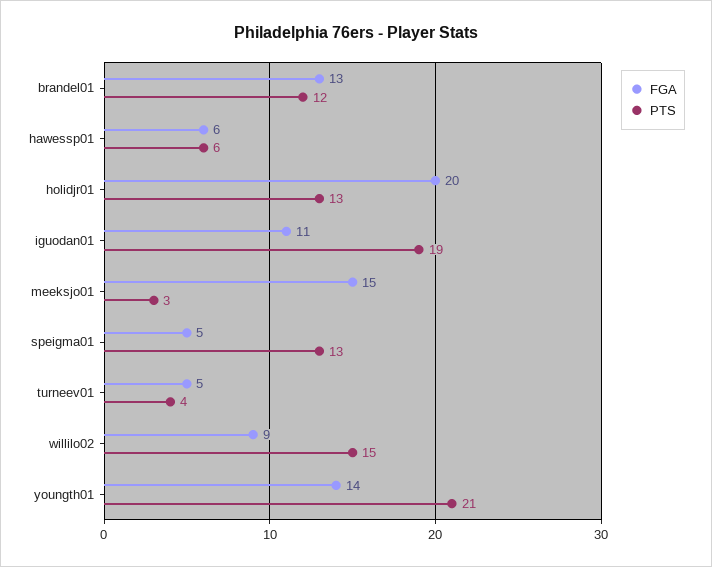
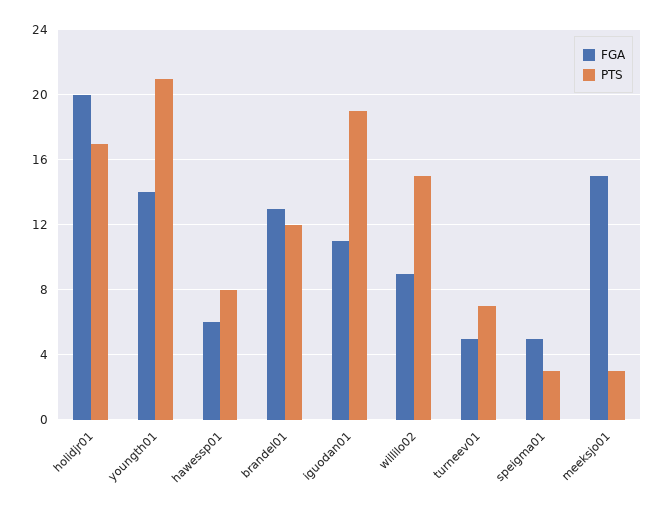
PTS, hawessp01: 6 -> 8
PTS, holidjr01: 13 -> 17
PTS, speigma01: 13 -> 3
PTS, turneev01: 4 -> 7

